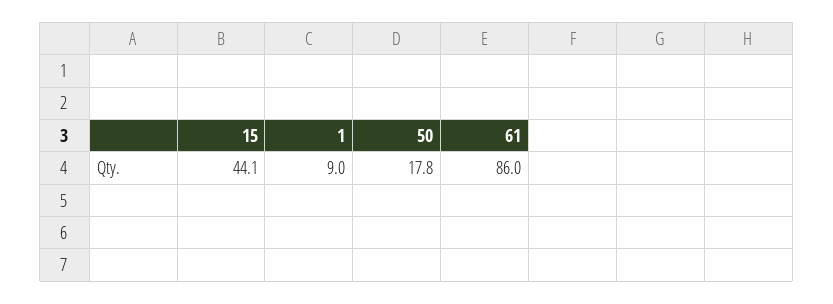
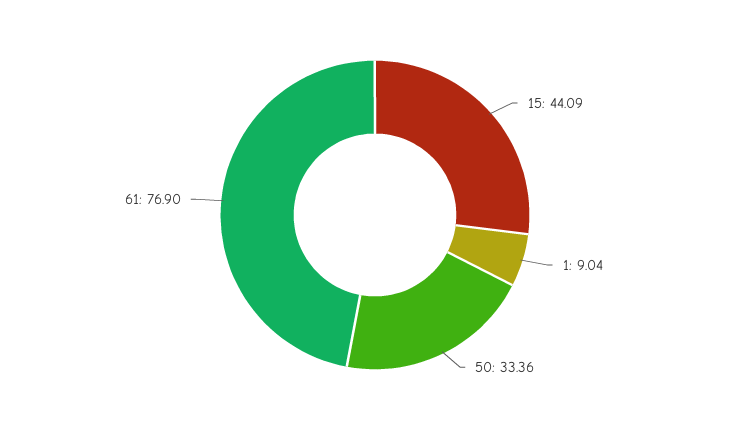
50: 17.8 -> 33.36
61: 86 -> 76.9

